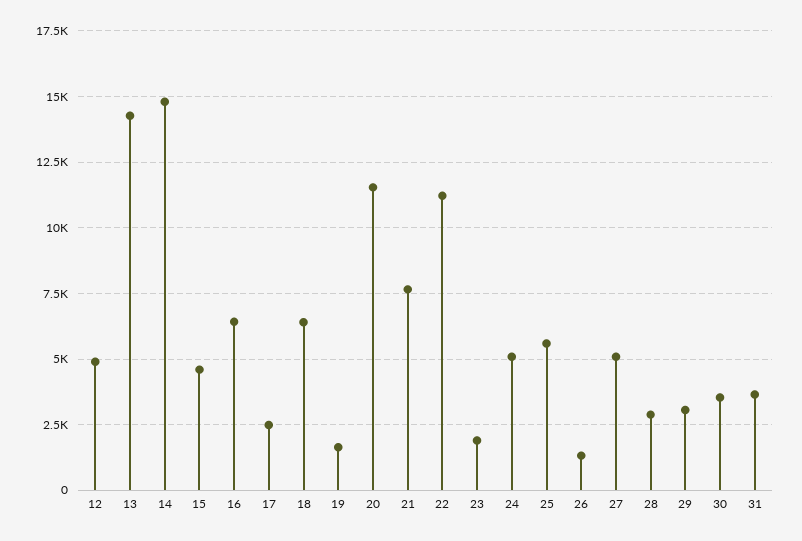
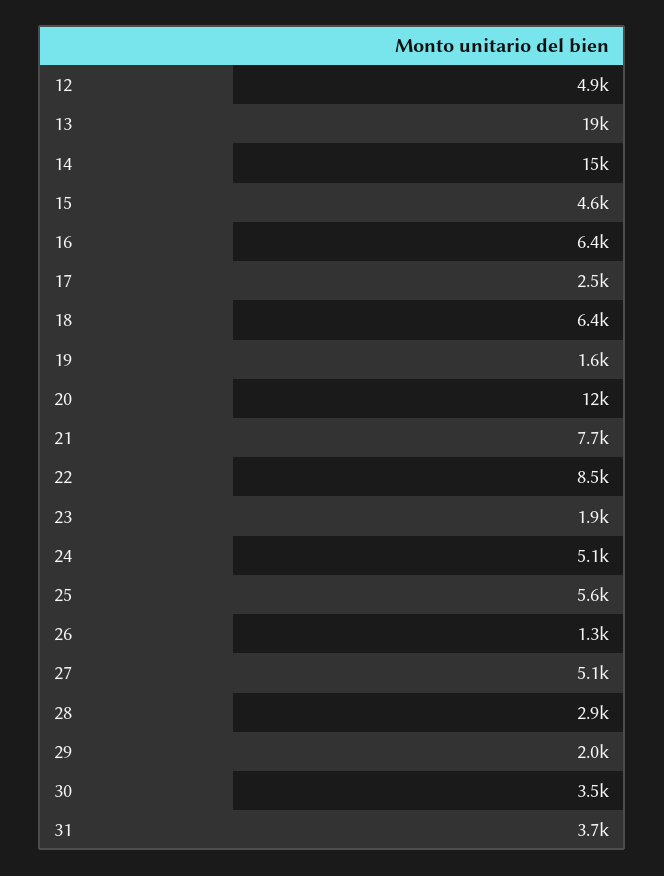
13: 14250 -> 19000
22: 11250 -> 8500
29: 3000 -> 2000

